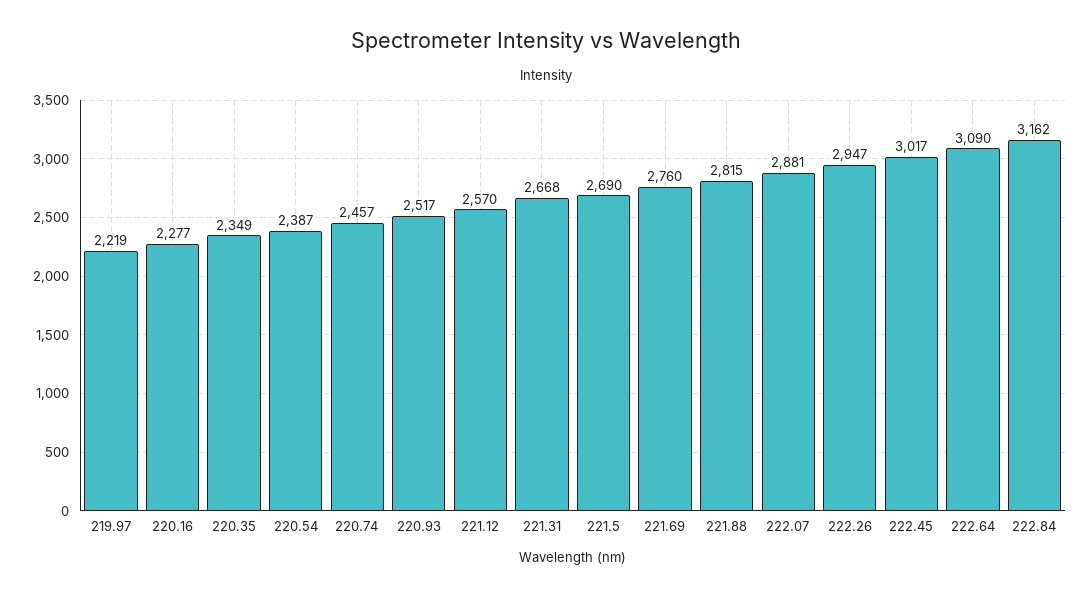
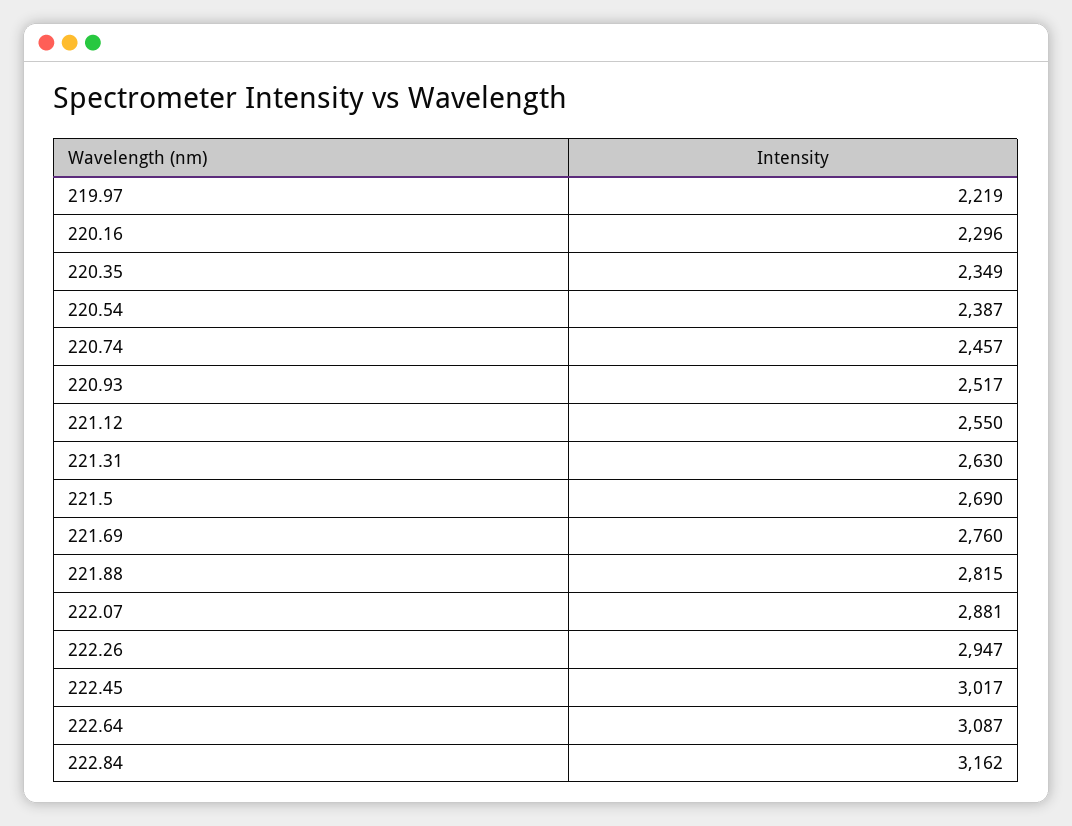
220.16: 2277 -> 2296
221.12: 2570 -> 2550
221.31: 2668 -> 2630
222.64: 3090 -> 3087

